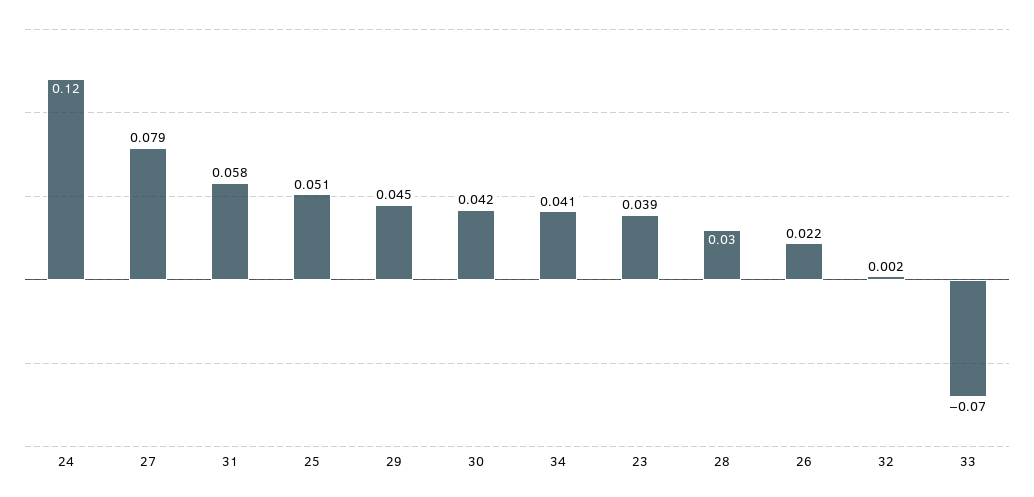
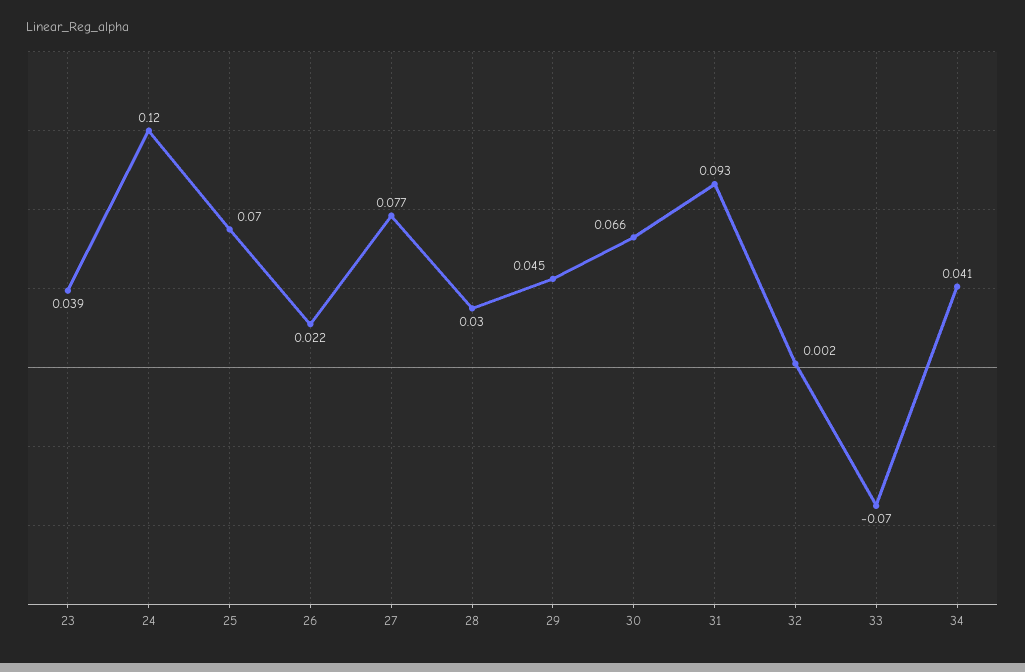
27: 0.079 -> 0.077
31: 0.058 -> 0.093
25: 0.051 -> 0.07
30: 0.042 -> 0.066

